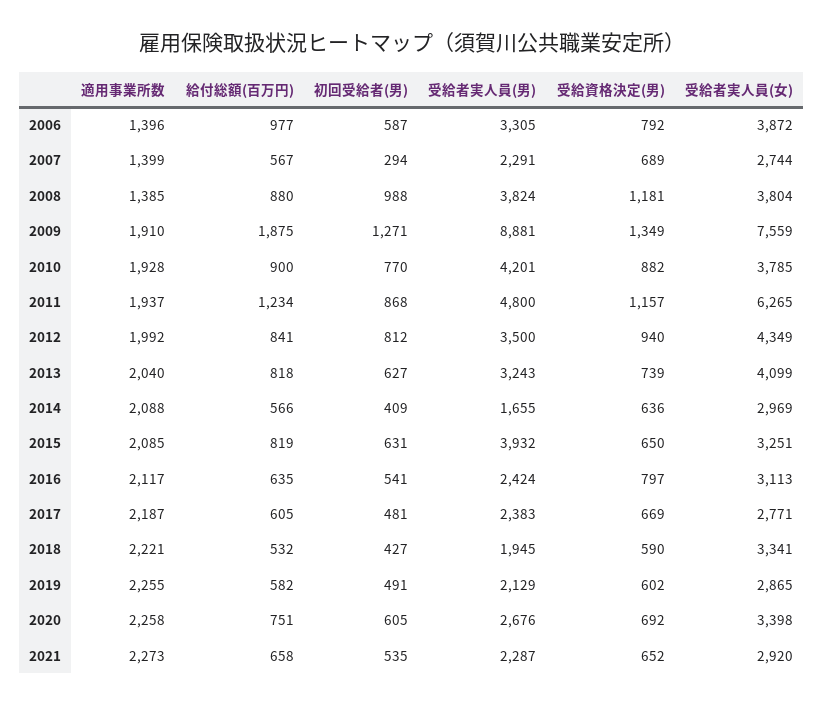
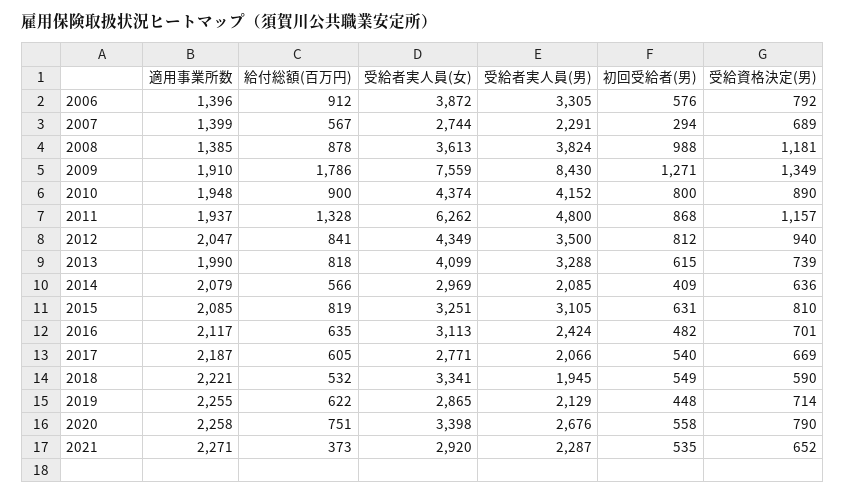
給付総額(百万円), 2006: 977 -> 912
初回受給者(男), 2006: 587 -> 576
給付総額(百万円), 2008: 880 -> 878
受給者実人員(女), 2008: 3804 -> 3613
給付総額(百万円), 2009: 1875 -> 1786
受給者実人員(男), 2009: 8881 -> 8430
適用事業所数, 2010: 1928 -> 1948
初回受給者(男), 2010: 770 -> 800
受給者実人員(男), 2010: 4201 -> 4152
受給資格決定(男), 2010: 882 -> 890
受給者実人員(女), 2010: 3785 -> 4374
給付総額(百万円), 2011: 1234 -> 1328
受給者実人員(女), 2011: 6265 -> 6262
適用事業所数, 2012: 1992 -> 2047
適用事業所数, 2013: 2040 -> 1990
初回受給者(男), 2013: 627 -> 615
受給者実人員(男), 2013: 3243 -> 3288
適用事業所数, 2014: 2088 -> 2079
受給者実人員(男), 2014: 1655 -> 2085
受給者実人員(男), 2015: 3932 -> 3105
受給資格決定(男), 2015: 650 -> 810
初回受給者(男), 2016: 541 -> 482
受給資格決定(男), 2016: 797 -> 701
初回受給者(男), 2017: 481 -> 540
受給者実人員(男), 2017: 2383 -> 2066
初回受給者(男), 2018: 427 -> 549
給付総額(百万円), 2019: 582 -> 622
初回受給者(男), 2019: 491 -> 448
受給資格決定(男), 2019: 602 -> 714
初回受給者(男), 2020: 605 -> 558
受給資格決定(男), 2020: 692 -> 790
適用事業所数, 2021: 2273 -> 2271
給付総額(百万円), 2021: 658 -> 373

